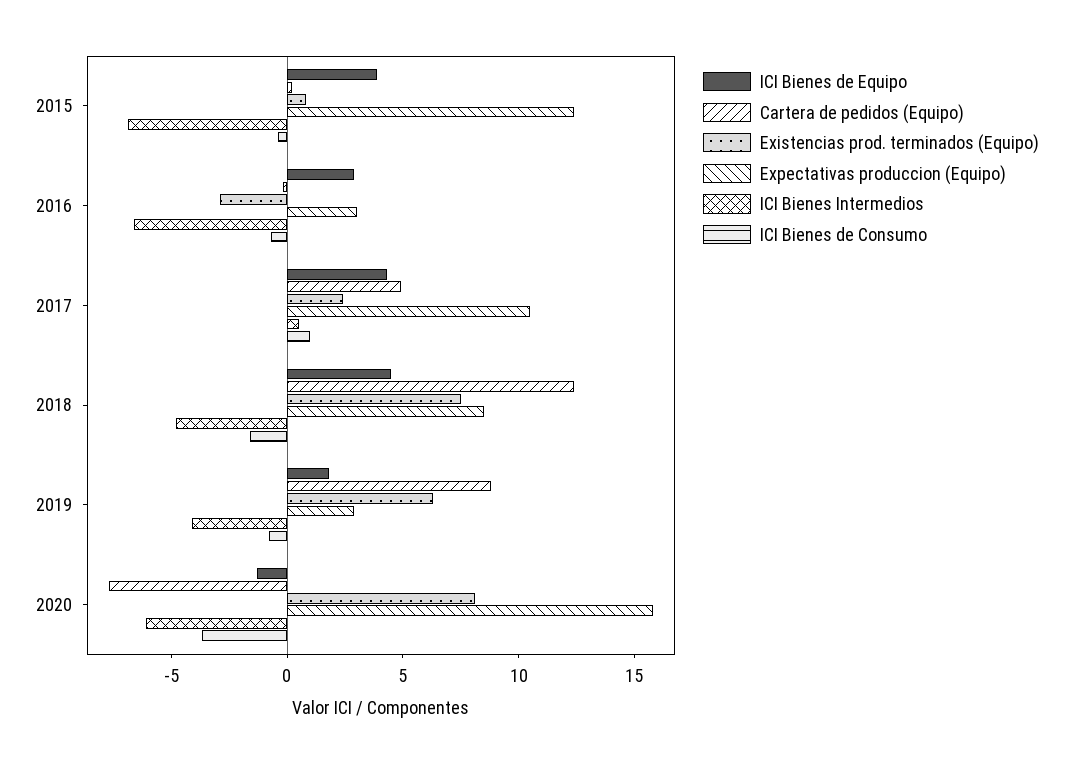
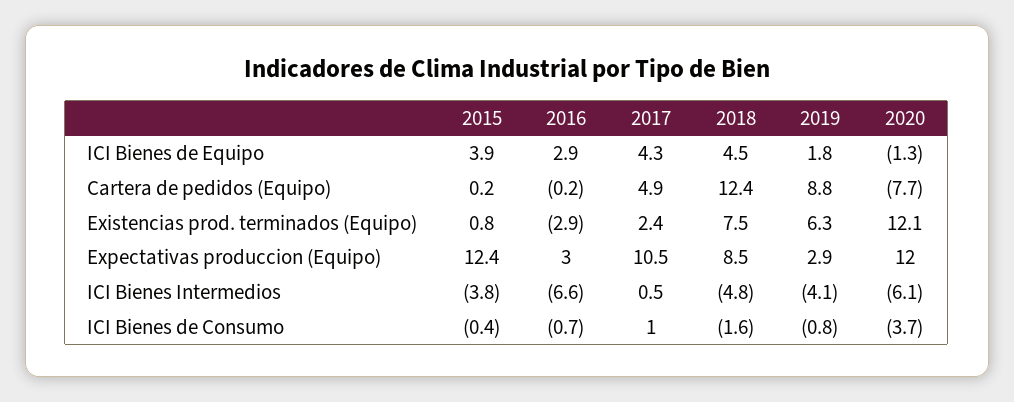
ICI Bienes Intermedios, 2015: -7 -> -3.8
Existencias prod. terminados (Equipo), 2020: 8 -> 12.1
Expectativas produccion (Equipo), 2020: 16 -> 12

